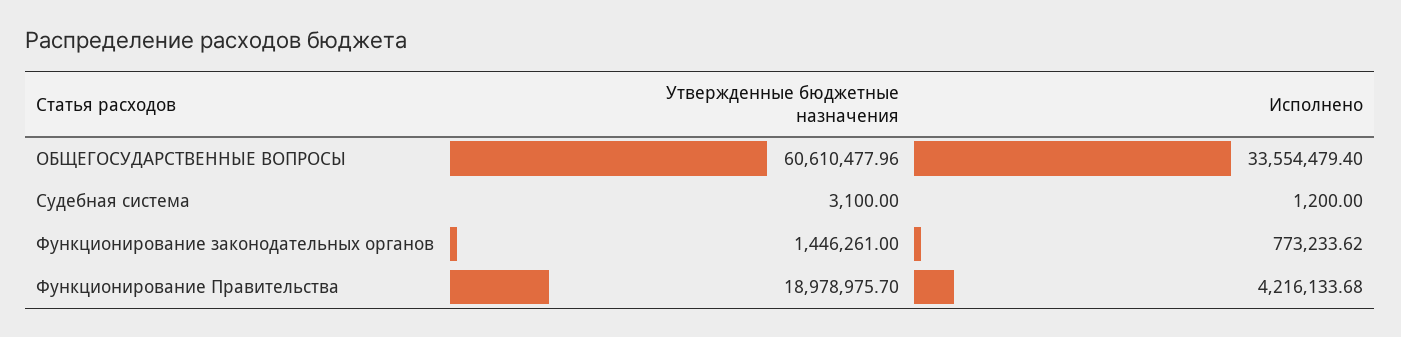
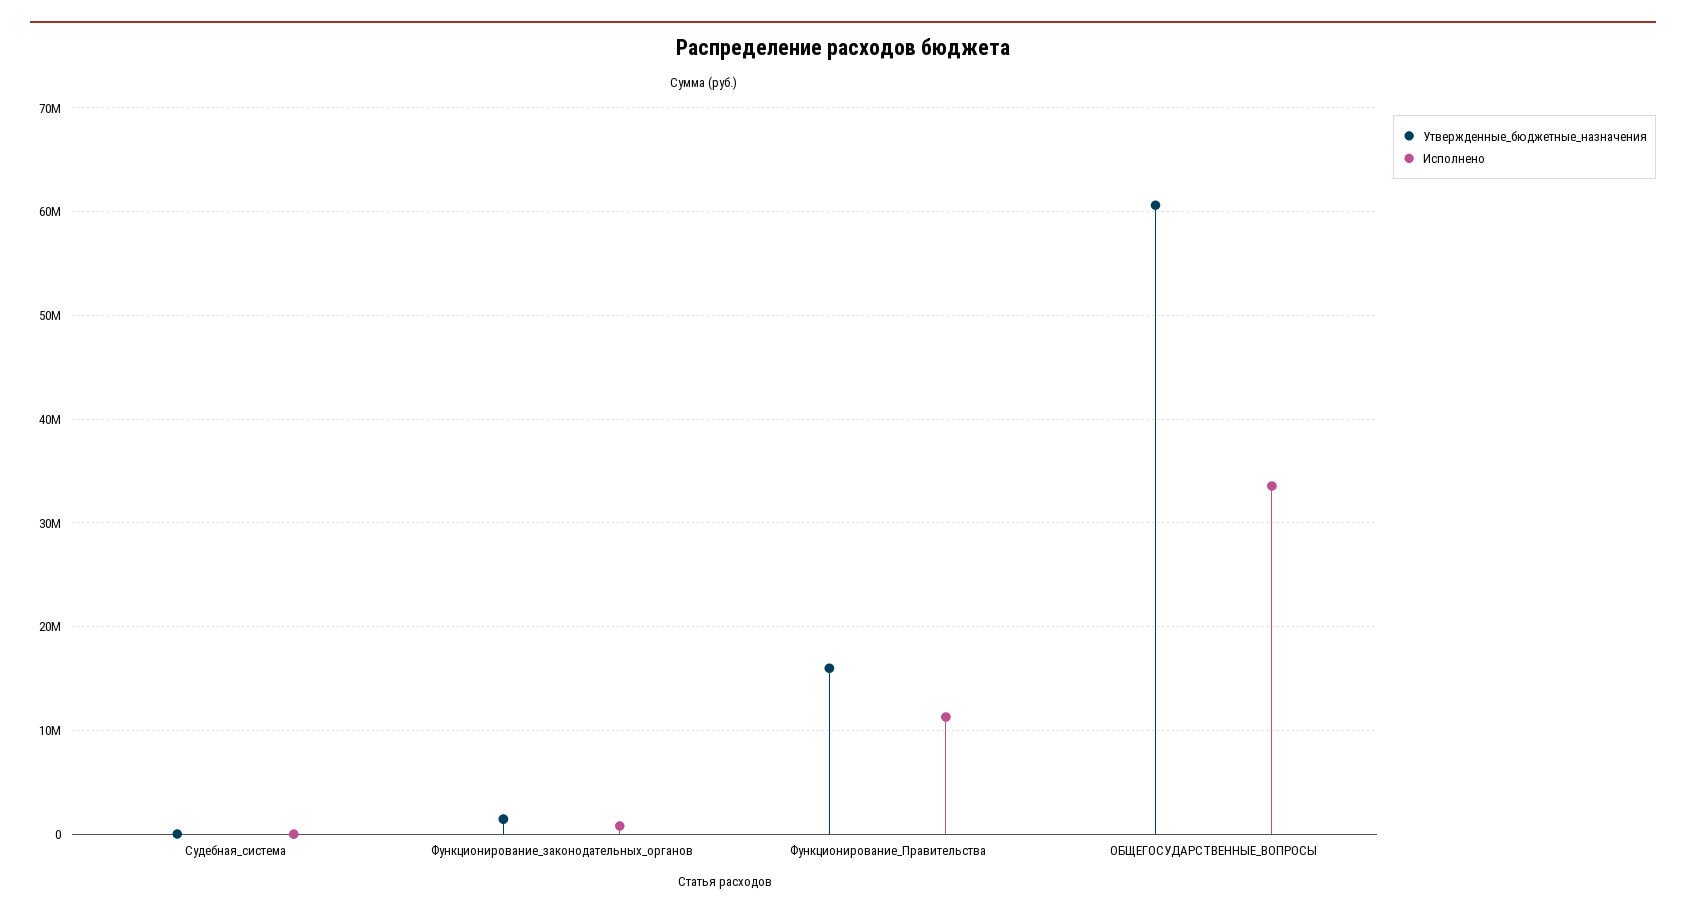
Утвержденные бюджетные назначения, Функционирование Правительства: 18978975.7 -> 16000000
Исполнено, Функционирование Правительства: 4216133.68 -> 11000000

